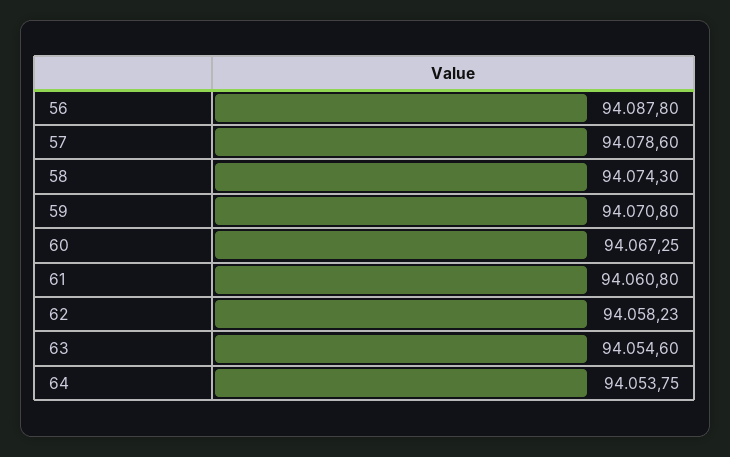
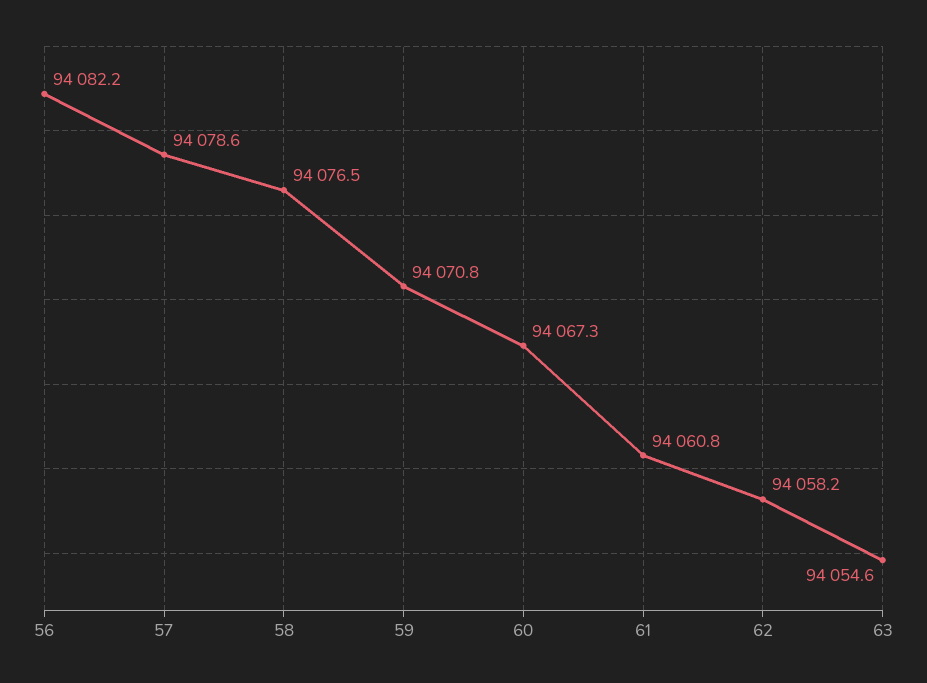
56: 94087.8 -> 94082.2
58: 94074.3 -> 94076.5
64: 94053.75 -> none

